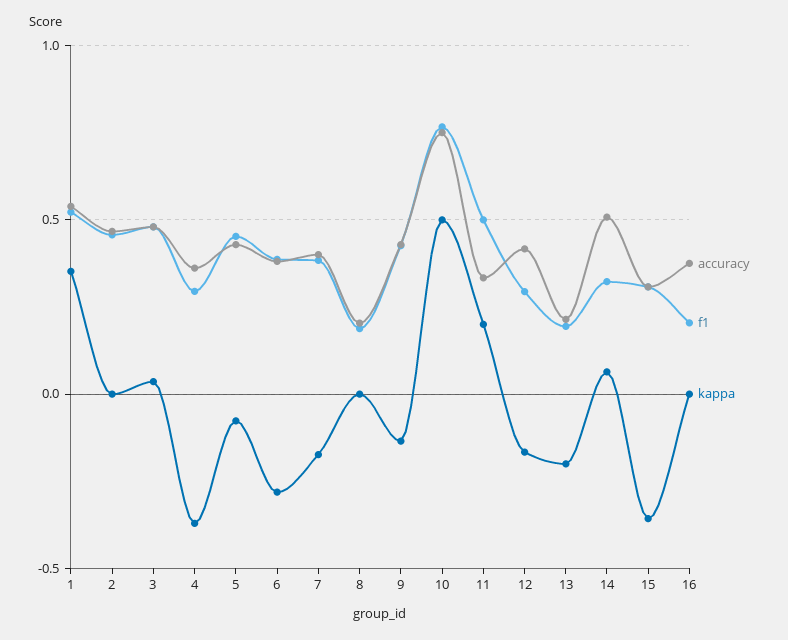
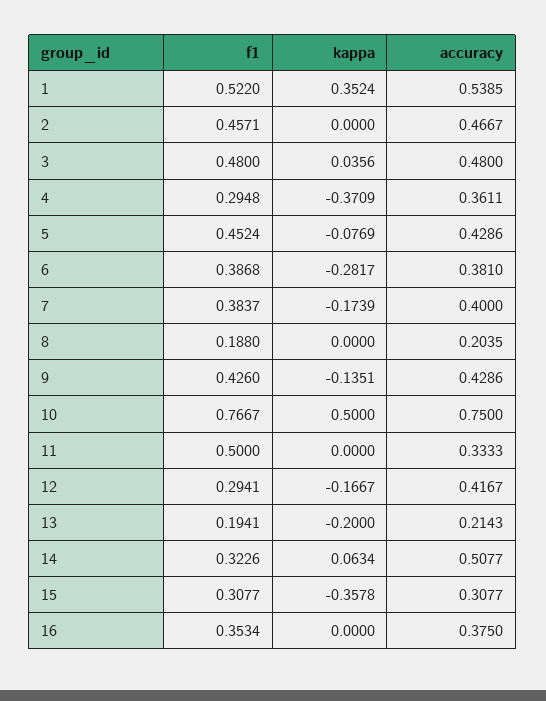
kappa, 11: 0.2 -> 0
f1, 16: 0.2 -> 0.3534

